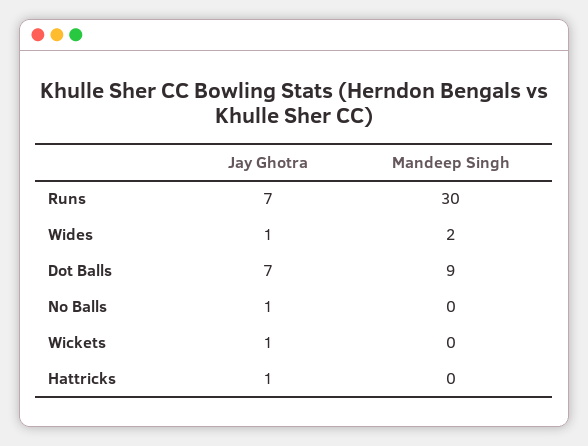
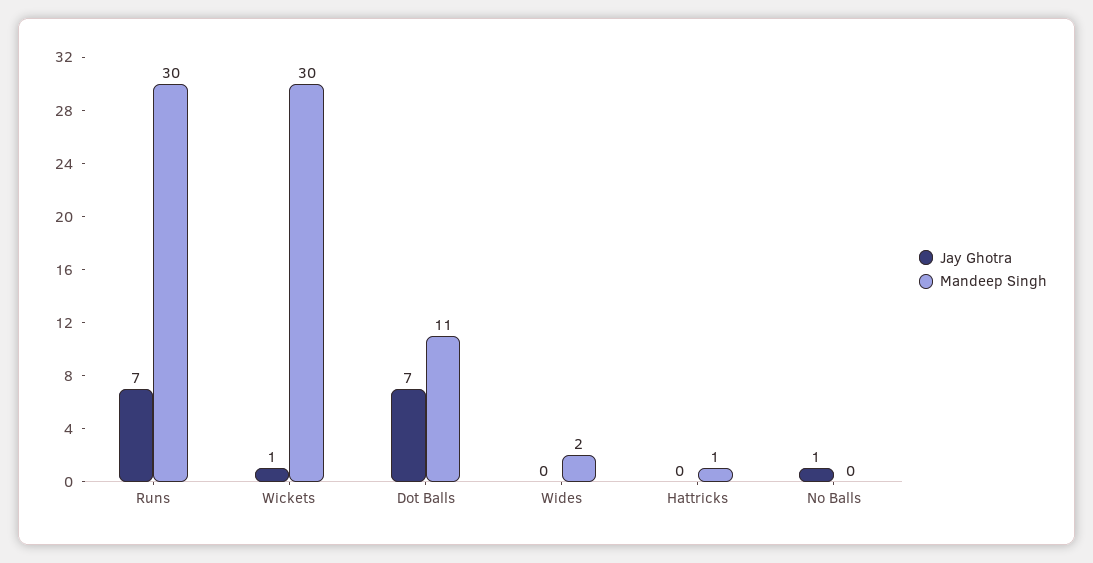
Jay Ghotra, Wides: 1 -> 0
Mandeep Singh, Dot Balls: 9 -> 11
Mandeep Singh, Wickets: 0 -> 30
Jay Ghotra, Hattricks: 1 -> 0
Mandeep Singh, Hattricks: 0 -> 1

